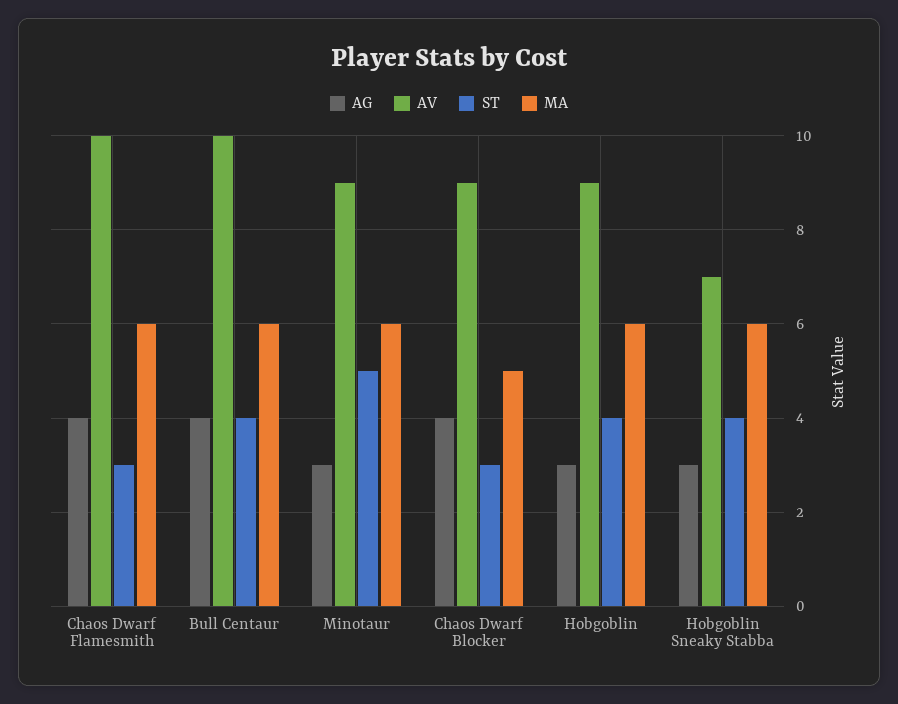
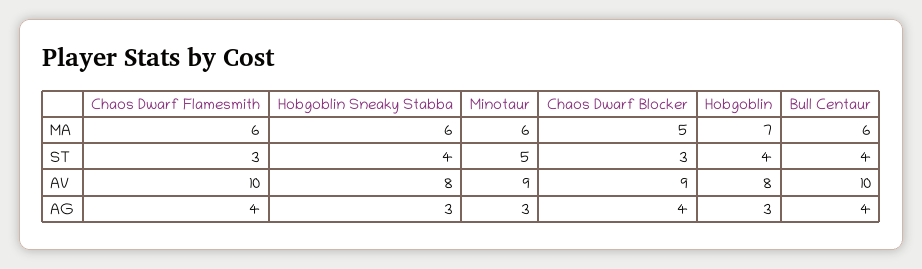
AV, Hobgoblin: 9 -> 8
MA, Hobgoblin: 6 -> 7
AV, Hobgoblin Sneaky Stabba: 7 -> 8

